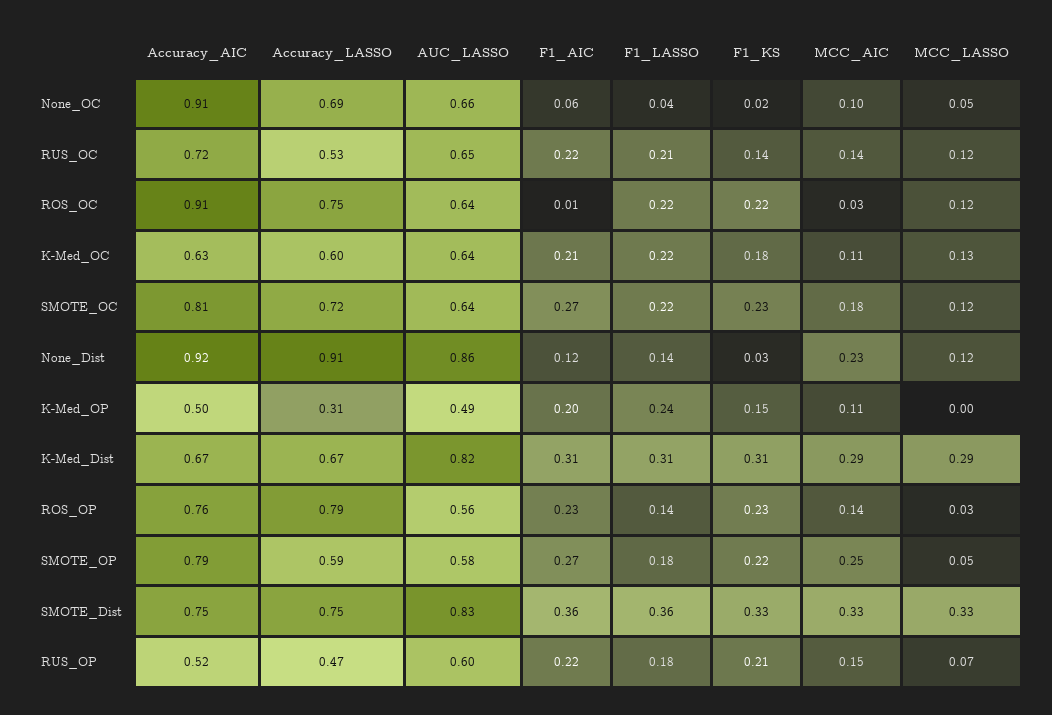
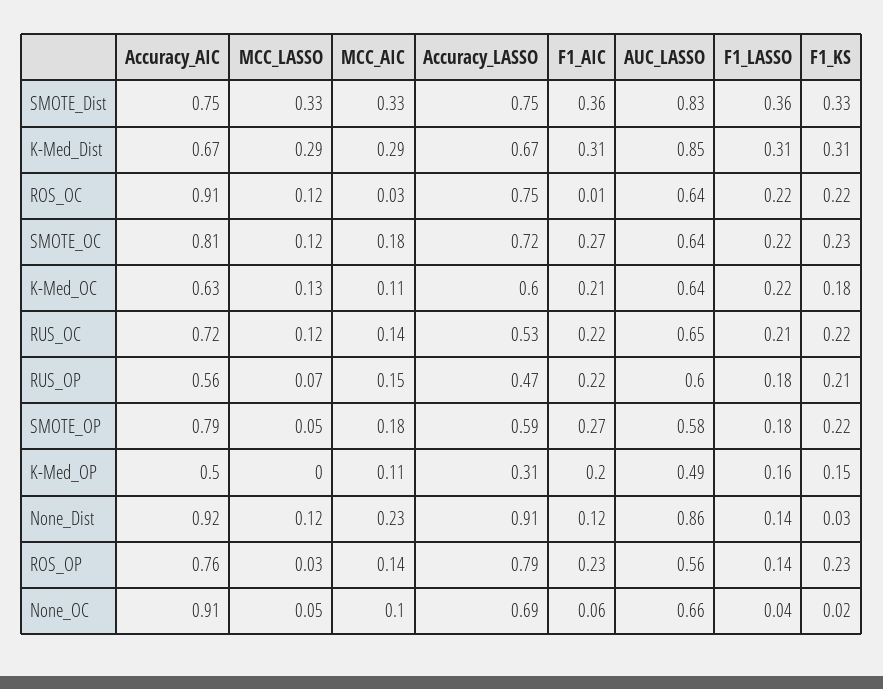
F1_KS, RUS_OC: 0.14 -> 0.22
F1_LASSO, K-Med_OP: 0.24 -> 0.16
AUC_LASSO, K-Med_Dist: 0.82 -> 0.85
MCC_AIC, SMOTE_OP: 0.25 -> 0.18
Accuracy_AIC, RUS_OP: 0.52 -> 0.56

